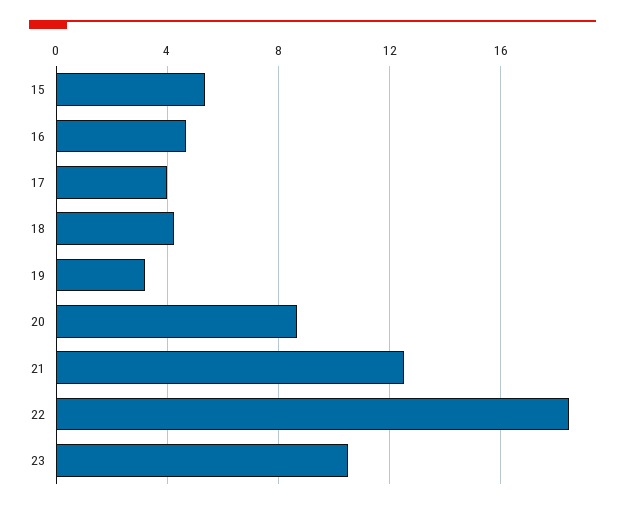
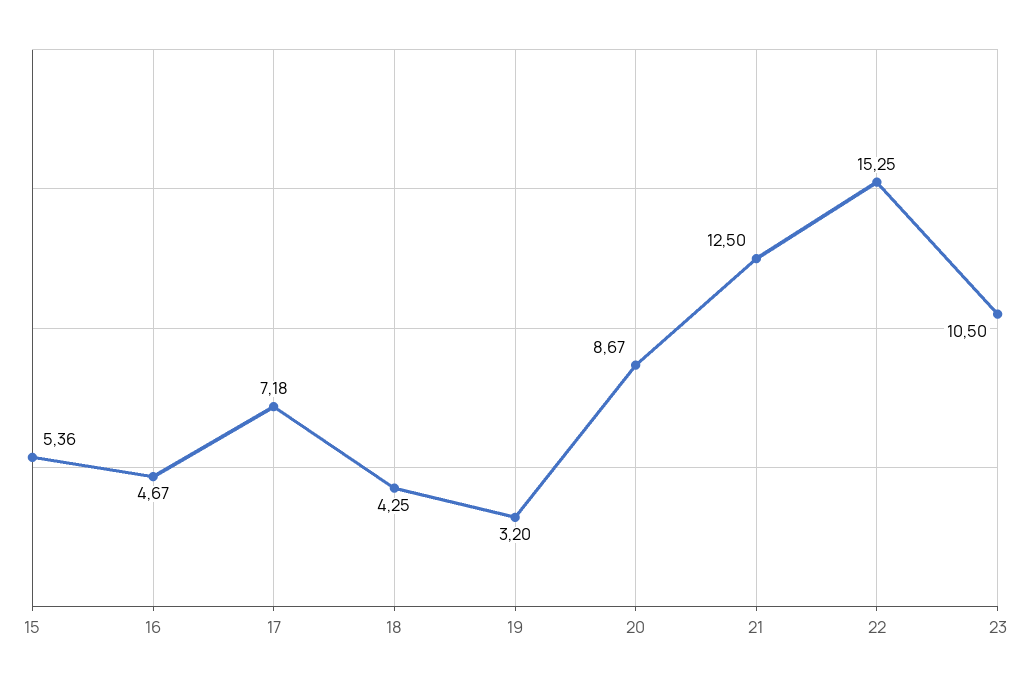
17: 4 -> 7.18
22: 18.5 -> 15.25

